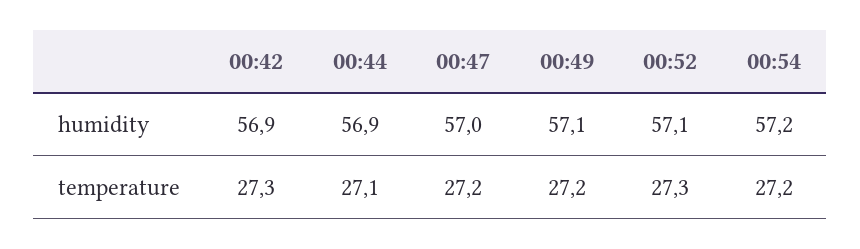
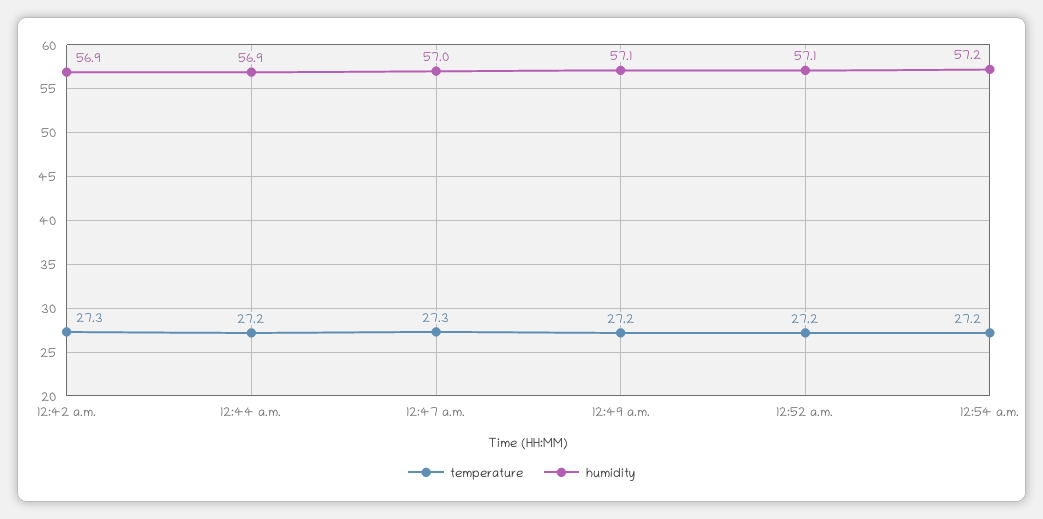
temperature, 00:44: 27.1 -> 27.2
temperature, 00:47: 27.2 -> 27.3
temperature, 00:52: 27.3 -> 27.2

